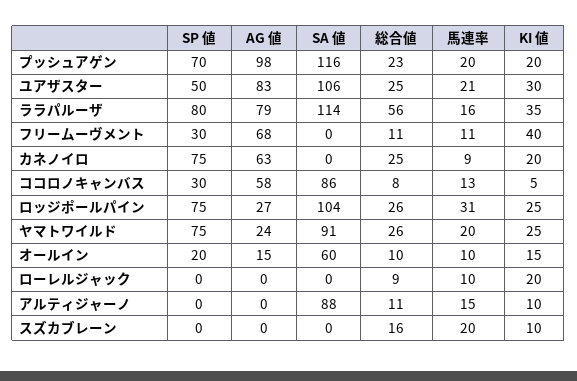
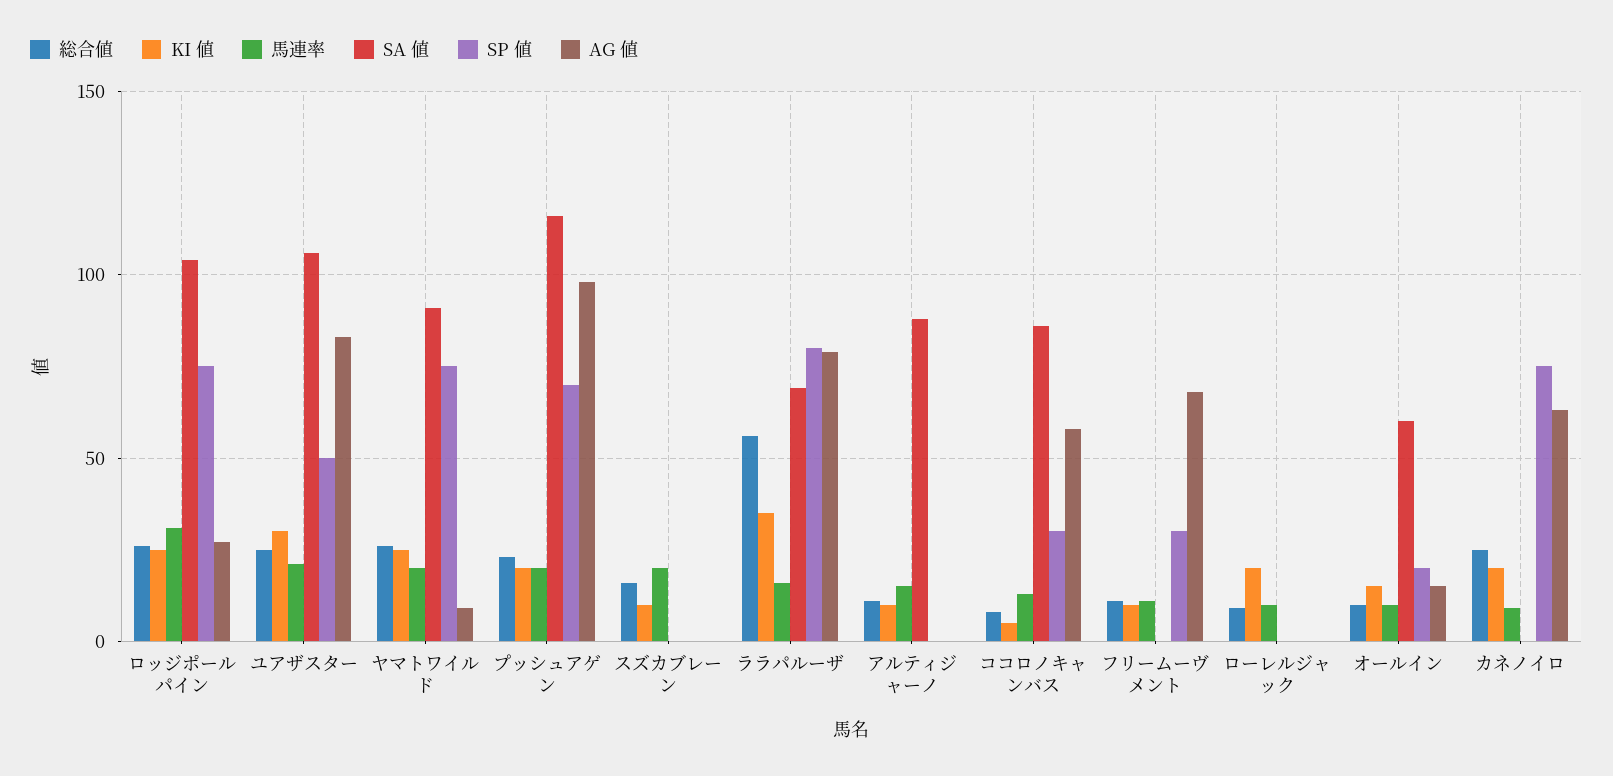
SA 値, ララパルーザ: 114 -> 70
KI 値, フリームーヴメント: 40 -> 10
AG 値, ヤマトワイルド: 24 -> 10

